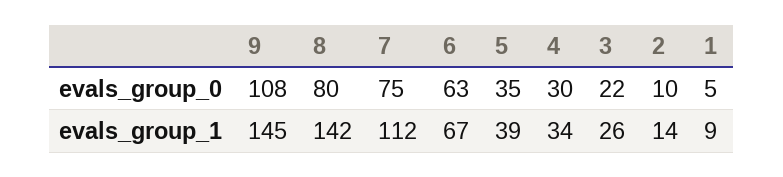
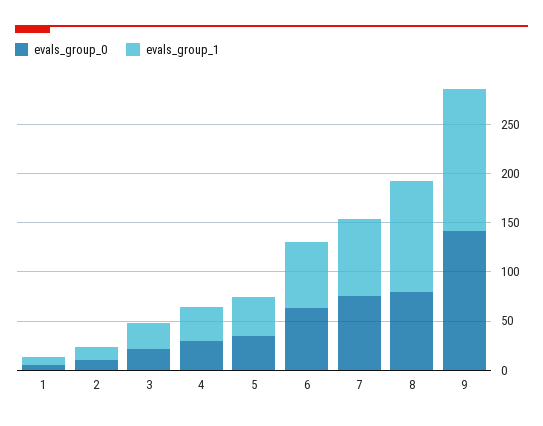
evals_group_0, 9: 108 -> 140
evals_group_1, 8: 142 -> 110
evals_group_1, 7: 112 -> 80

